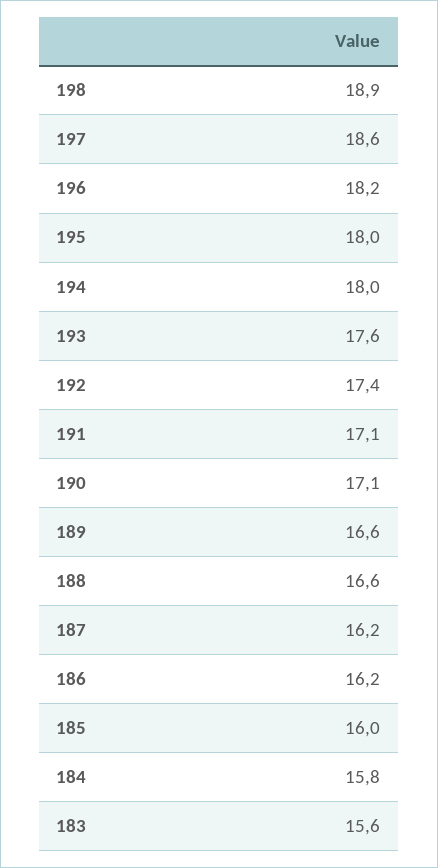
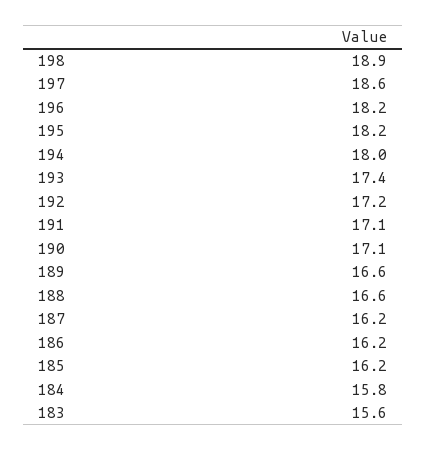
195: 18 -> 18.2
193: 17.6 -> 17.4
192: 17.4 -> 17.2
185: 16 -> 16.2

